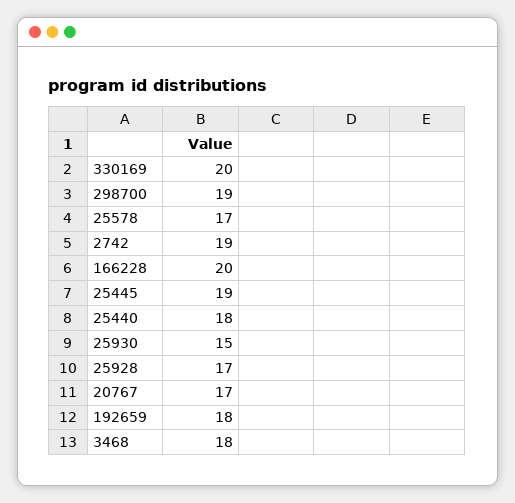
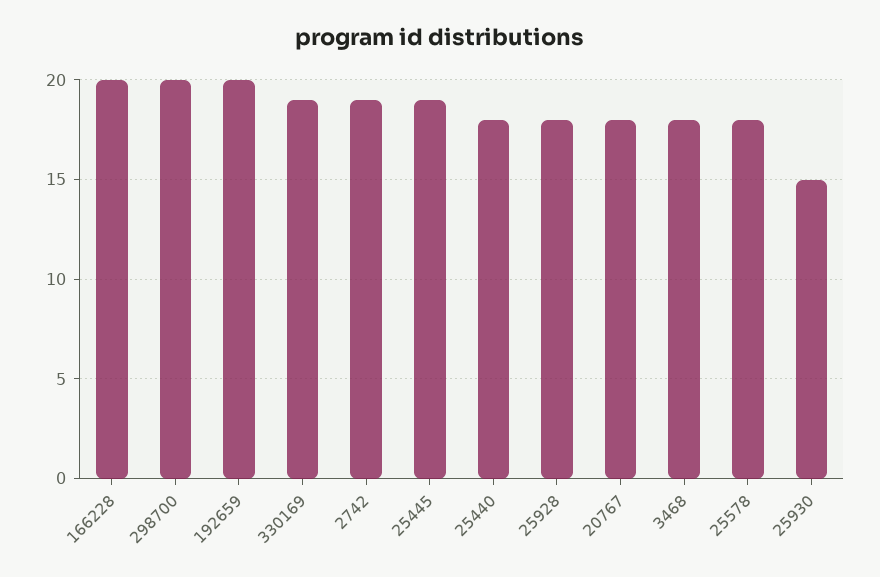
330169: 20 -> 19
298700: 19 -> 20
25578: 17 -> 18
25928: 17 -> 18
20767: 17 -> 18
192659: 18 -> 20

